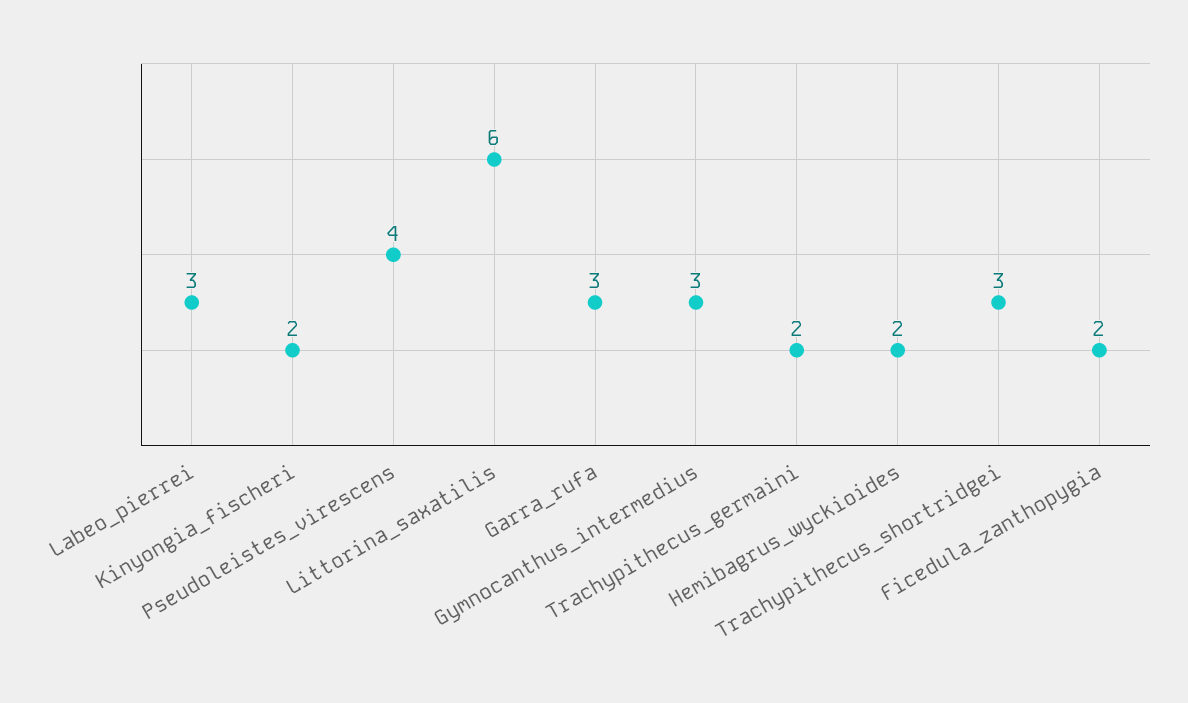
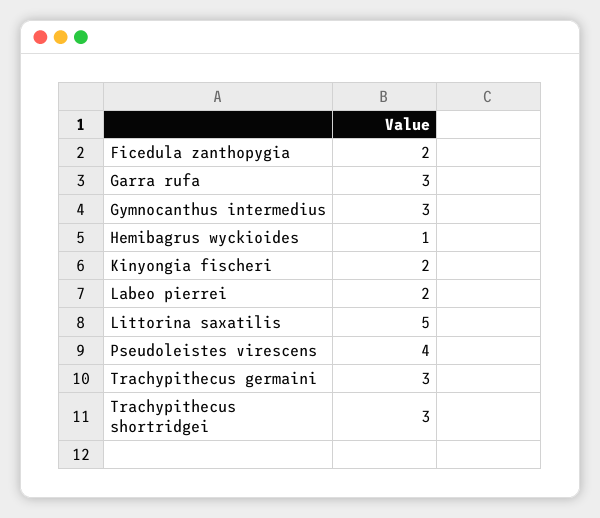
Labeo_pierrei: 3 -> 2
Littorina_saxatilis: 6 -> 5
Trachypithecus_germaini: 2 -> 3
Hemibagrus_wyckioides: 2 -> 1

